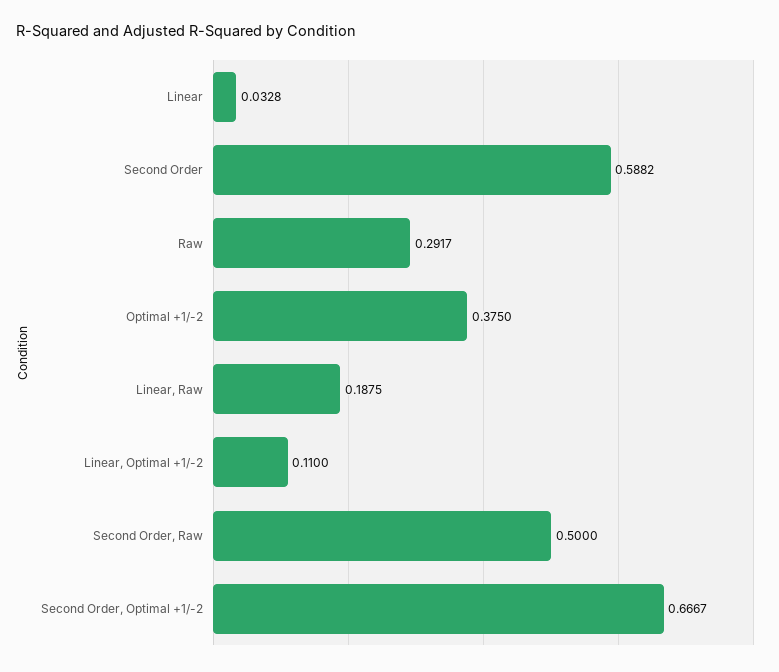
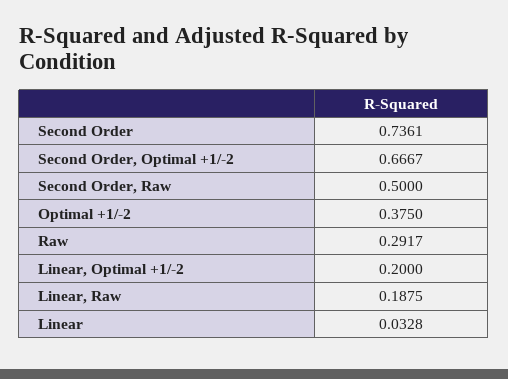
Second Order: 0.5882 -> 0.7361
Linear, Optimal +1/-2: 0.11 -> 0.2

